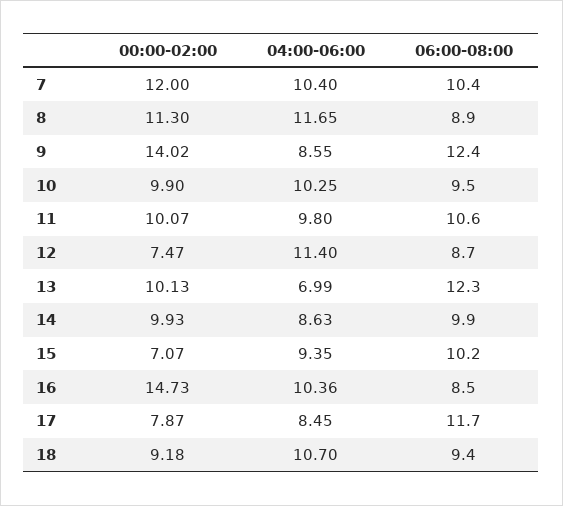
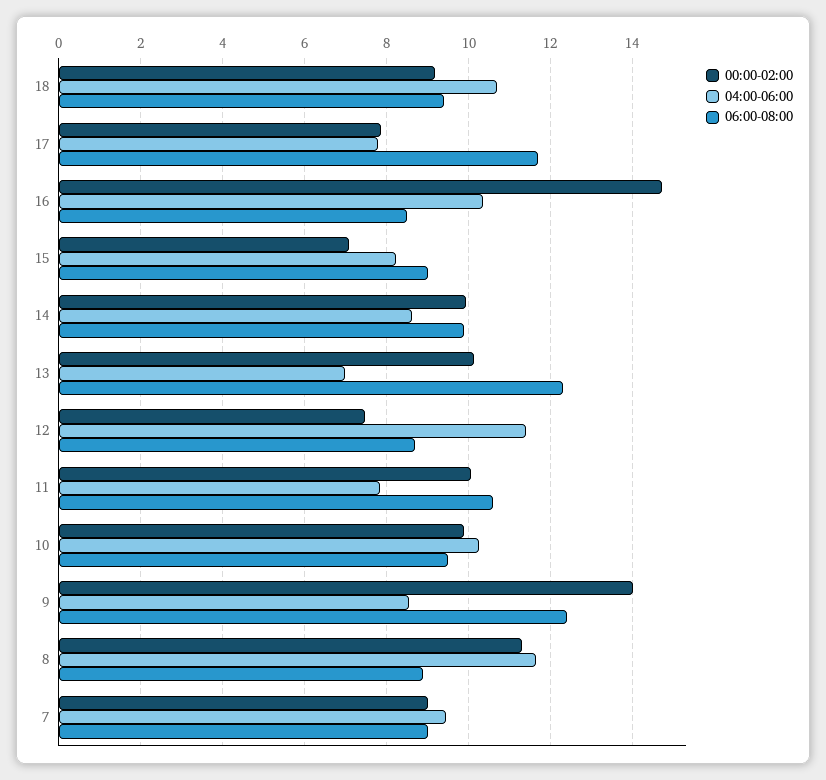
00:00-02:00, 7: 12 -> 9
04:00-06:00, 7: 10.4 -> 9.4
06:00-08:00, 7: 10.4 -> 9
04:00-06:00, 11: 9.8 -> 7.8
04:00-06:00, 15: 9.35 -> 8.2
06:00-08:00, 15: 10.2 -> 9
04:00-06:00, 17: 8.45 -> 7.8

